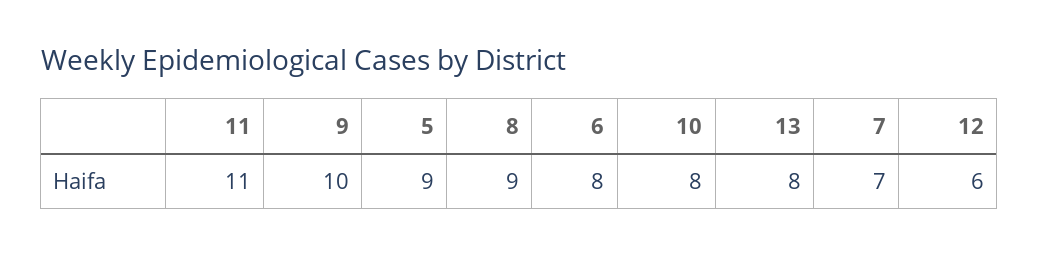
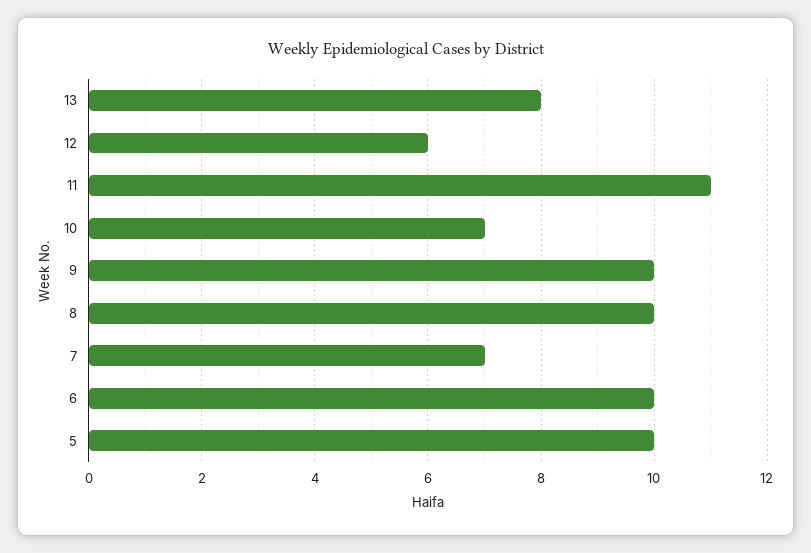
5: 9 -> 10
8: 9 -> 10
6: 8 -> 10
10: 8 -> 7

